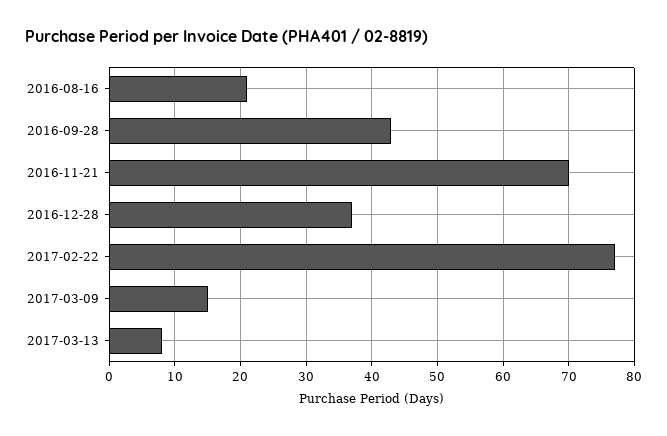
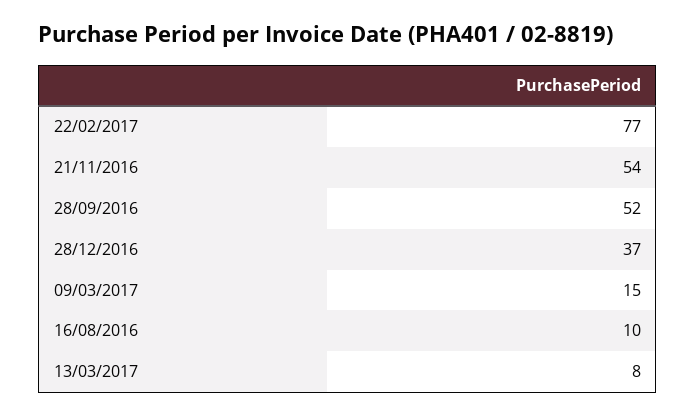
2016-08-16: 21 -> 10
2016-09-28: 43 -> 52
2016-11-21: 70 -> 54

